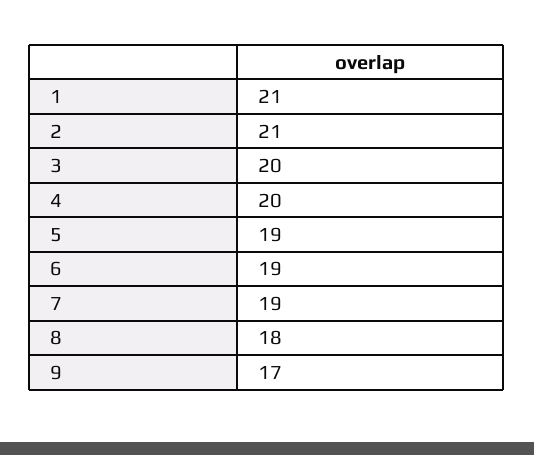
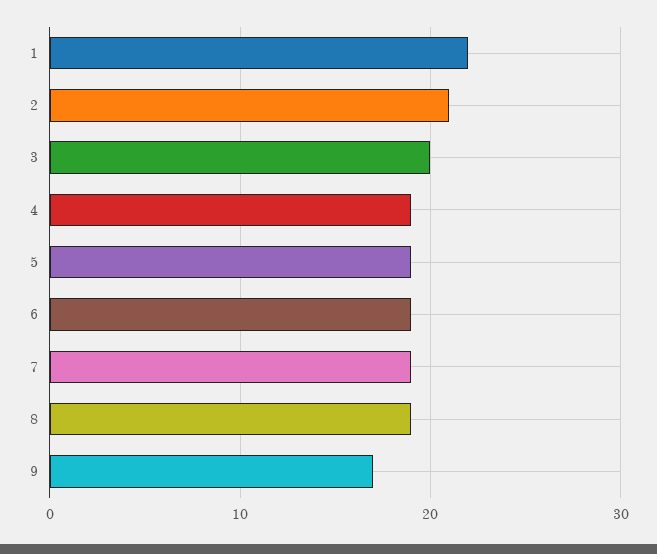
1: 21 -> 22
4: 20 -> 19
8: 18 -> 19

